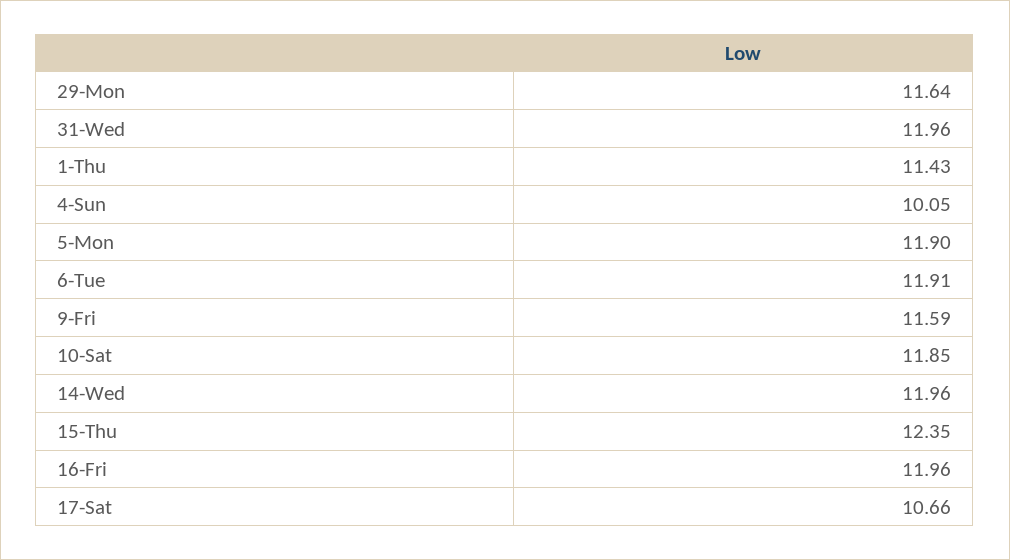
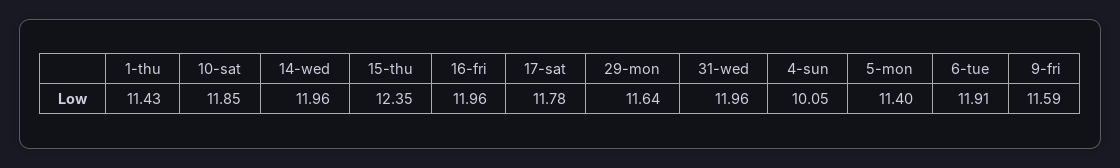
5-Mon: 11.9 -> 11.4
17-Sat: 10.66 -> 11.78

